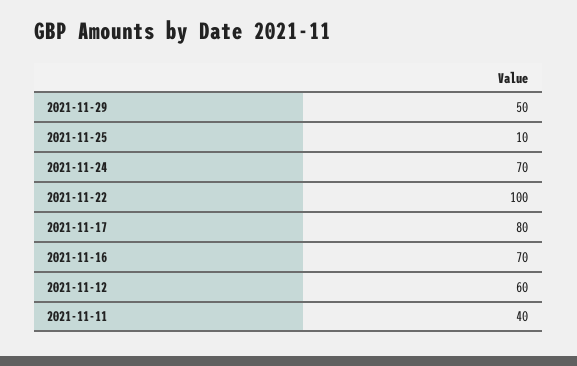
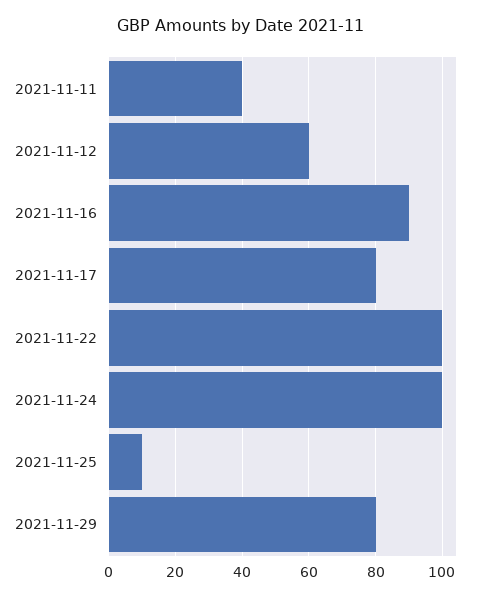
2021-11-29: 50 -> 80
2021-11-24: 70 -> 100
2021-11-16: 70 -> 90

